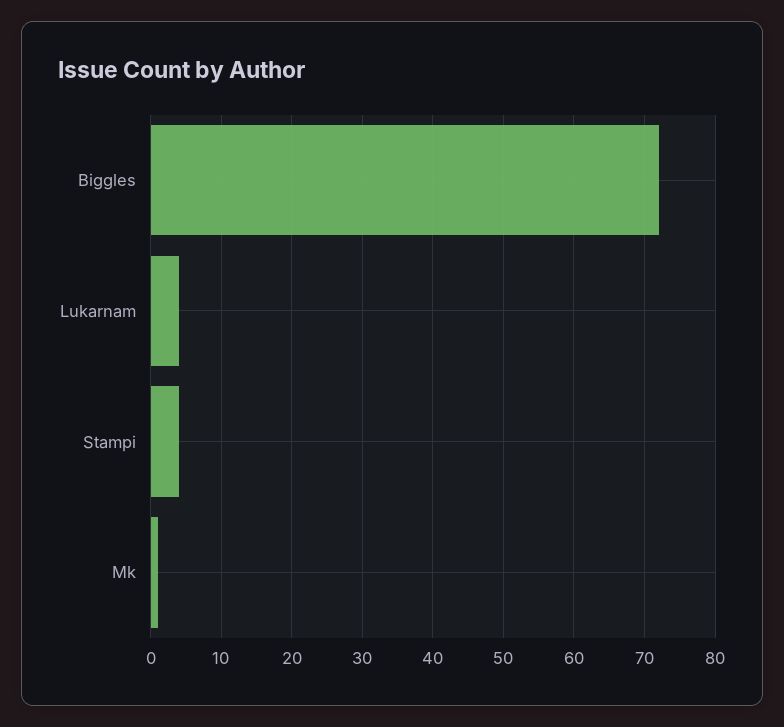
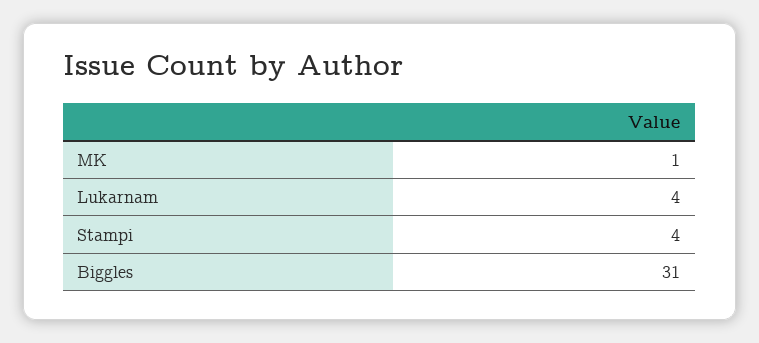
Biggles: 72 -> 31

